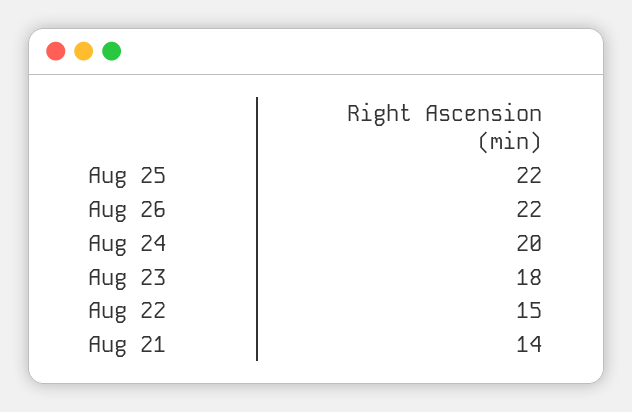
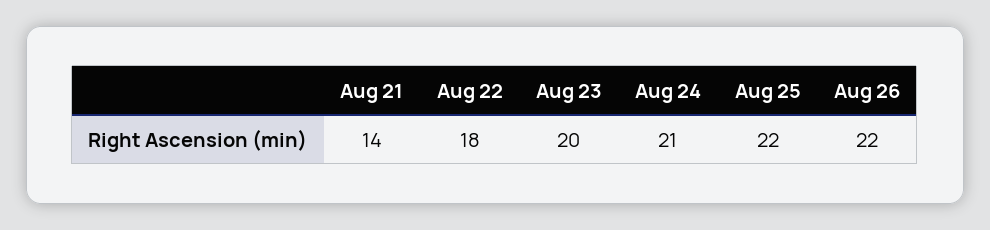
Aug 24: 20 -> 21
Aug 23: 18 -> 20
Aug 22: 15 -> 18

